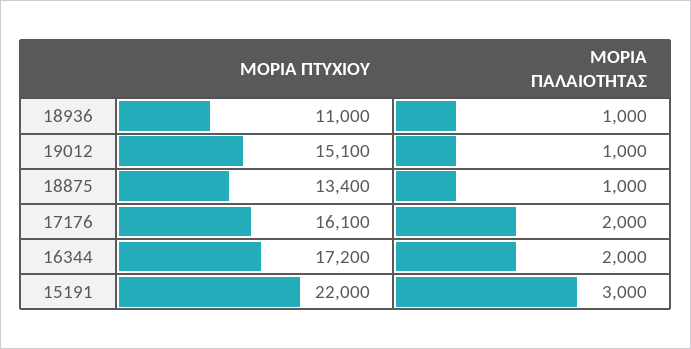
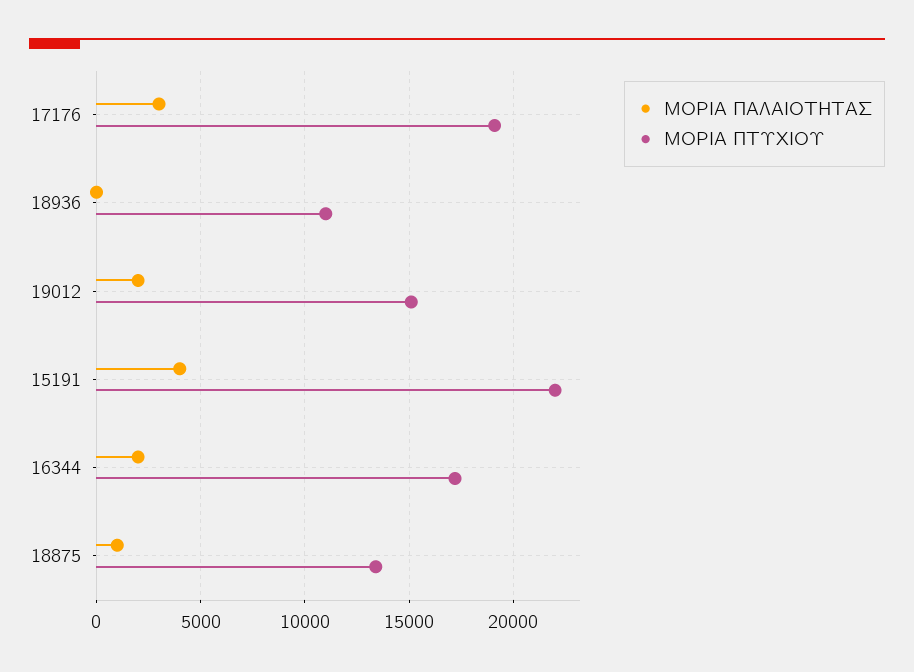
ΜΟΡΙΑ ΠΑΛΑΙΟΤΗΤΑΣ, 18936: 1000 -> 0
ΜΟΡΙΑ ΠΑΛΑΙΟΤΗΤΑΣ, 19012: 1000 -> 2000
ΜΟΡΙΑ ΠΤΥΧΙΟΥ, 17176: 16100 -> 19000
ΜΟΡΙΑ ΠΑΛΑΙΟΤΗΤΑΣ, 17176: 2000 -> 3000
ΜΟΡΙΑ ΠΑΛΑΙΟΤΗΤΑΣ, 15191: 3000 -> 4000

